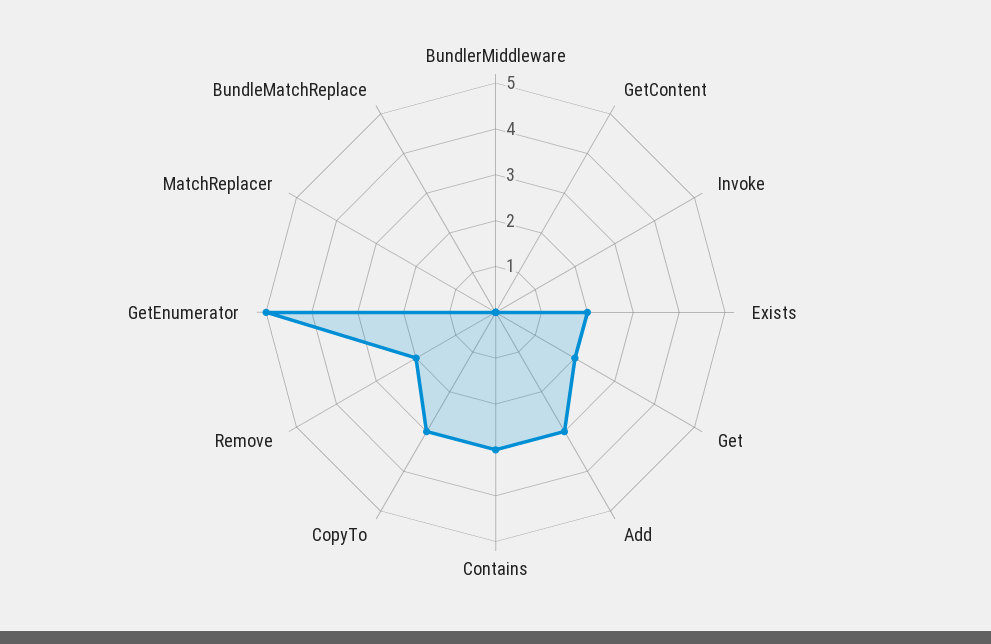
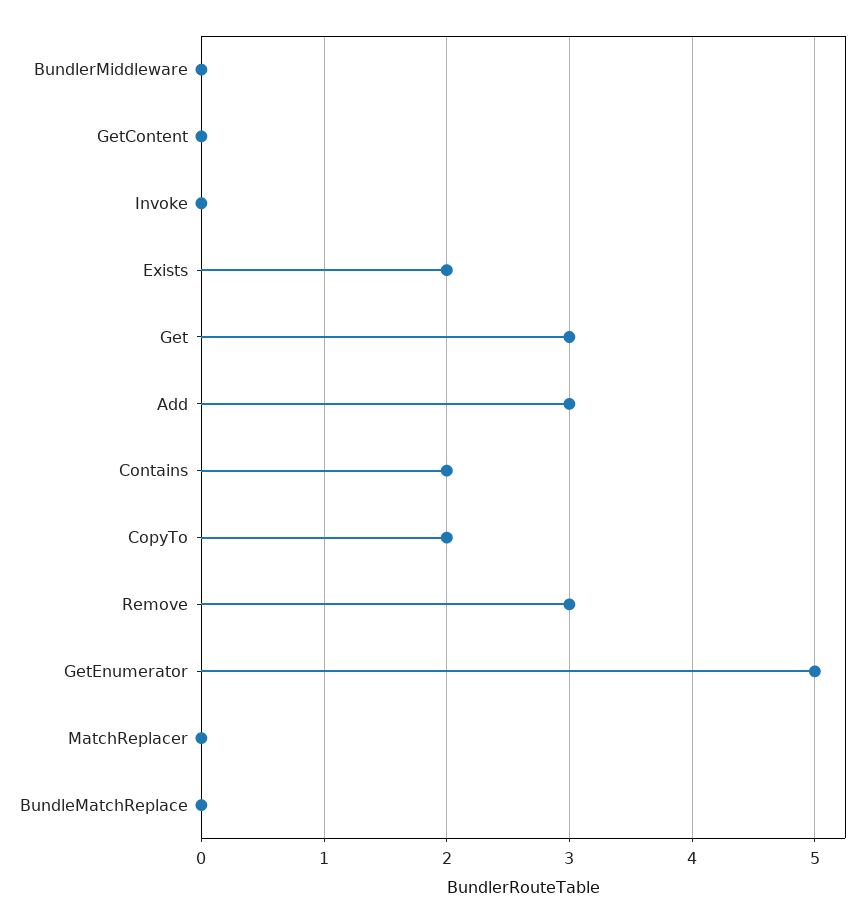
Get: 2 -> 3
Contains: 3 -> 2
CopyTo: 3 -> 2
Remove: 2 -> 3

